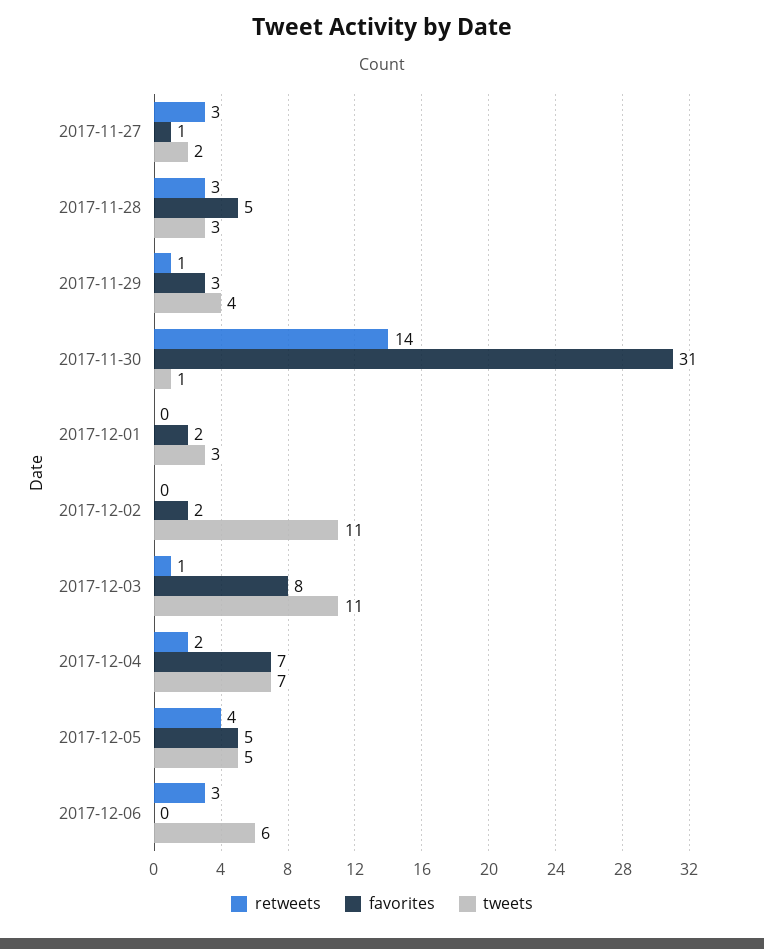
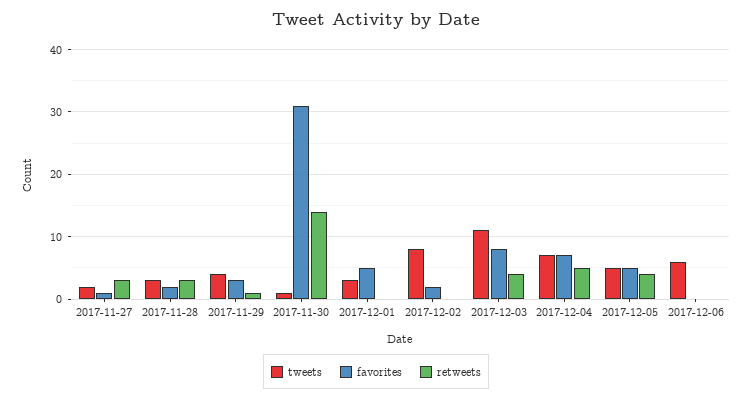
favorites, 2017-11-28: 5 -> 2
favorites, 2017-12-01: 2 -> 5
tweets, 2017-12-02: 11 -> 8
retweets, 2017-12-03: 1 -> 4
retweets, 2017-12-04: 2 -> 5
retweets, 2017-12-06: 3 -> 0

